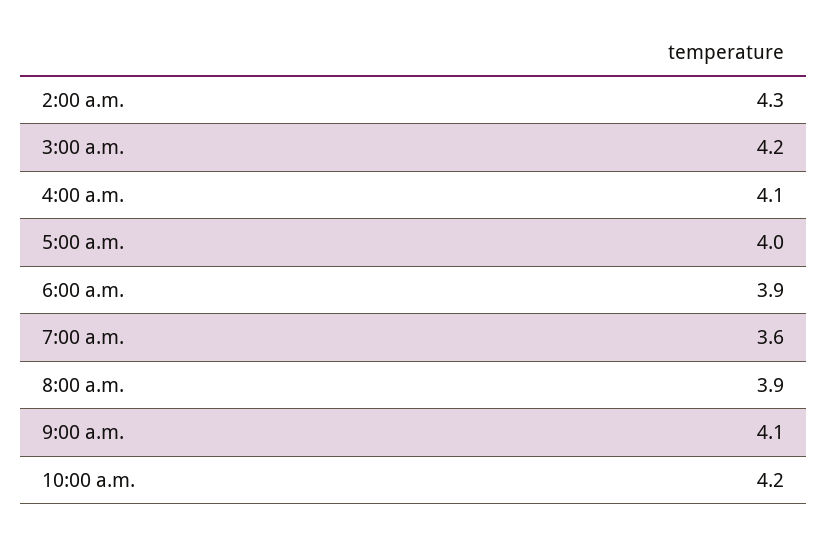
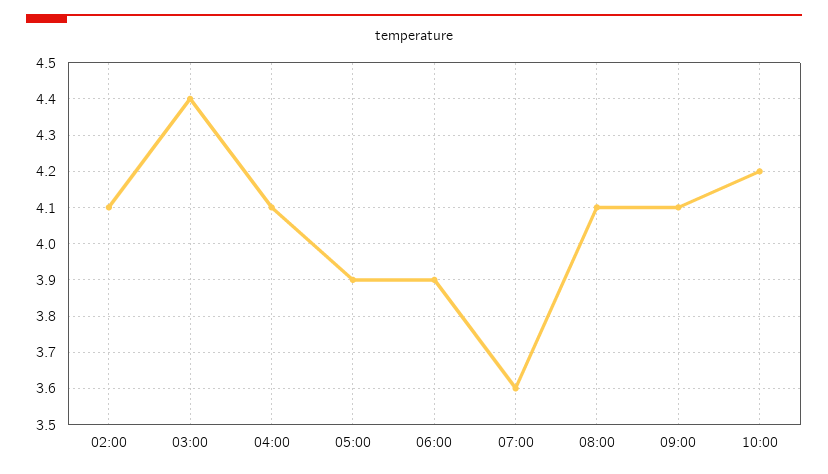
2:00 a.m.: 4.3 -> 4.1
3:00 a.m.: 4.2 -> 4.4
5:00 a.m.: 4 -> 3.9
8:00 a.m.: 3.9 -> 4.1

